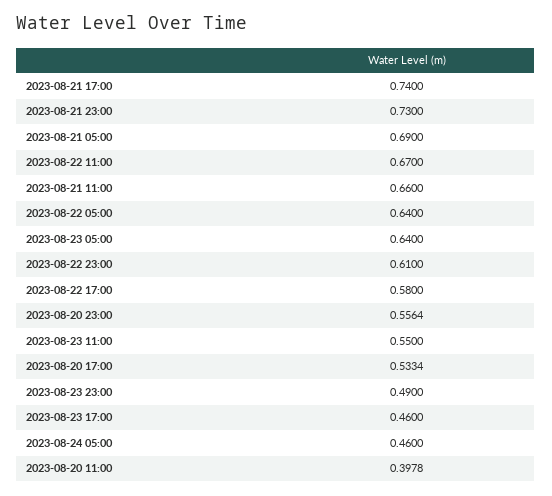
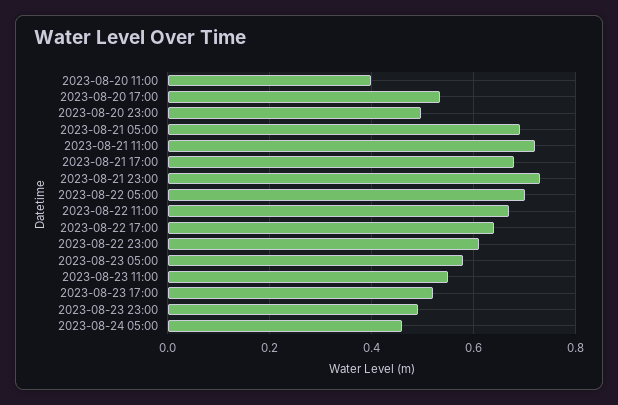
2023-08-21 17:00: 0.74 -> 0.68
2023-08-21 11:00: 0.66 -> 0.72
2023-08-22 05:00: 0.64 -> 0.7
2023-08-23 05:00: 0.64 -> 0.58
2023-08-22 17:00: 0.58 -> 0.64
2023-08-20 23:00: 0.5564 -> 0.5
2023-08-23 17:00: 0.46 -> 0.52

